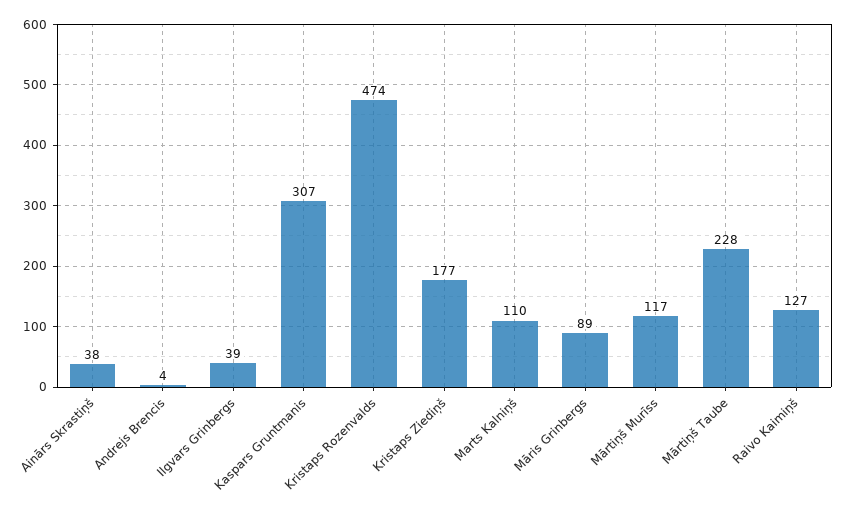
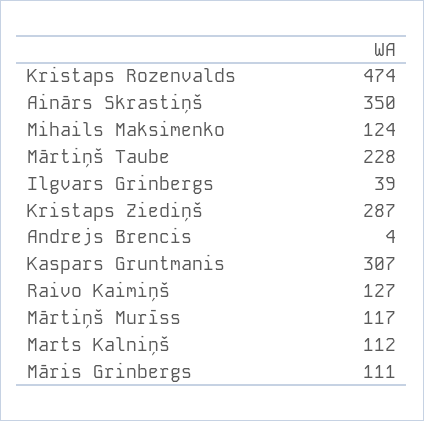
Ainārs Skrastiņš: 38 -> 350
Kristaps Ziediņš: 177 -> 287
Marts Kalniņš: 110 -> 112
Māris Grinbergs: 89 -> 111
Mihails Maksimenko: none -> 124

